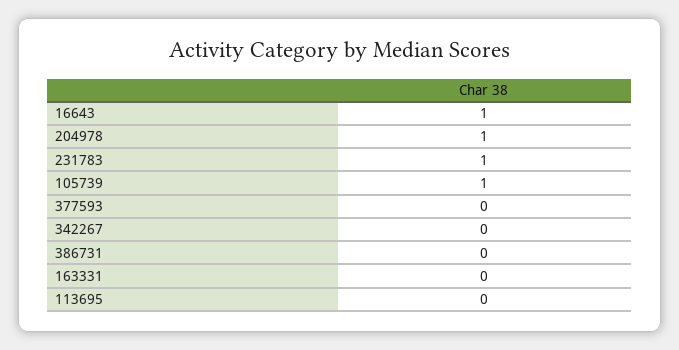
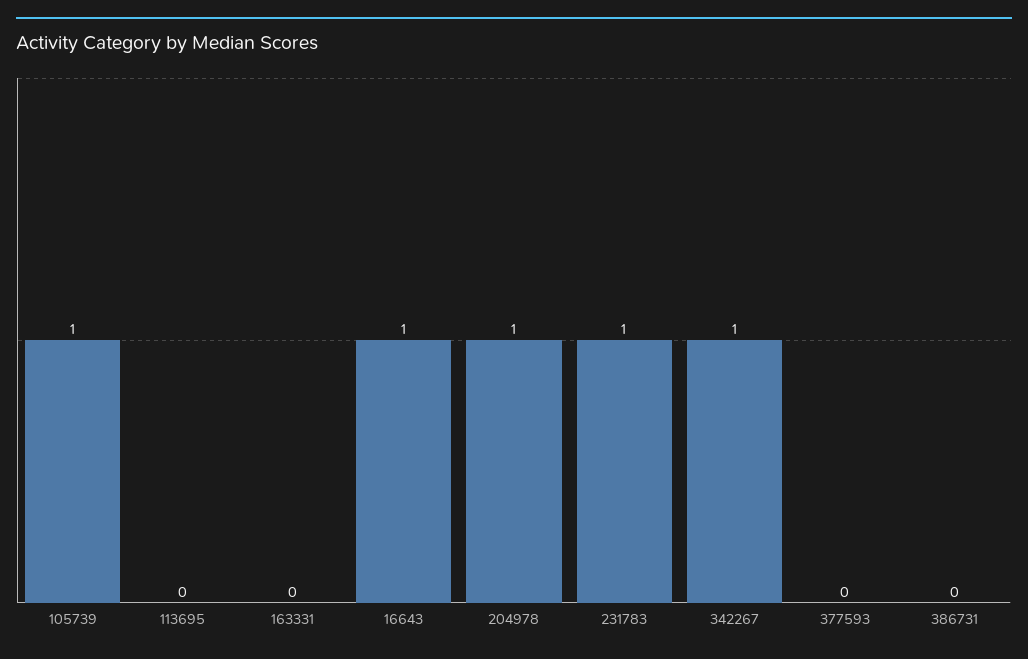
342267: 0 -> 1

